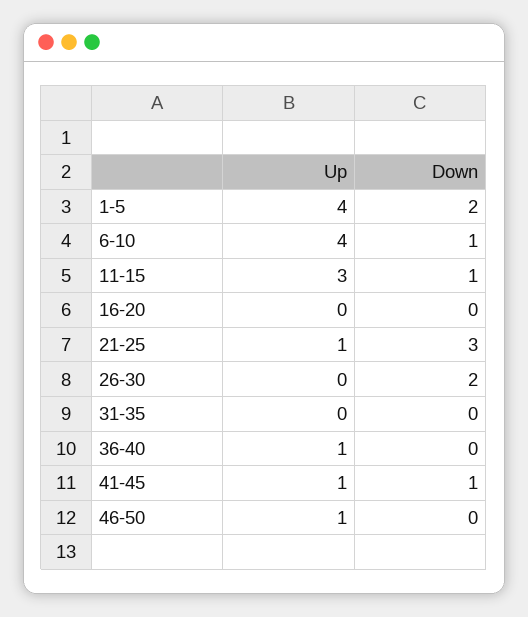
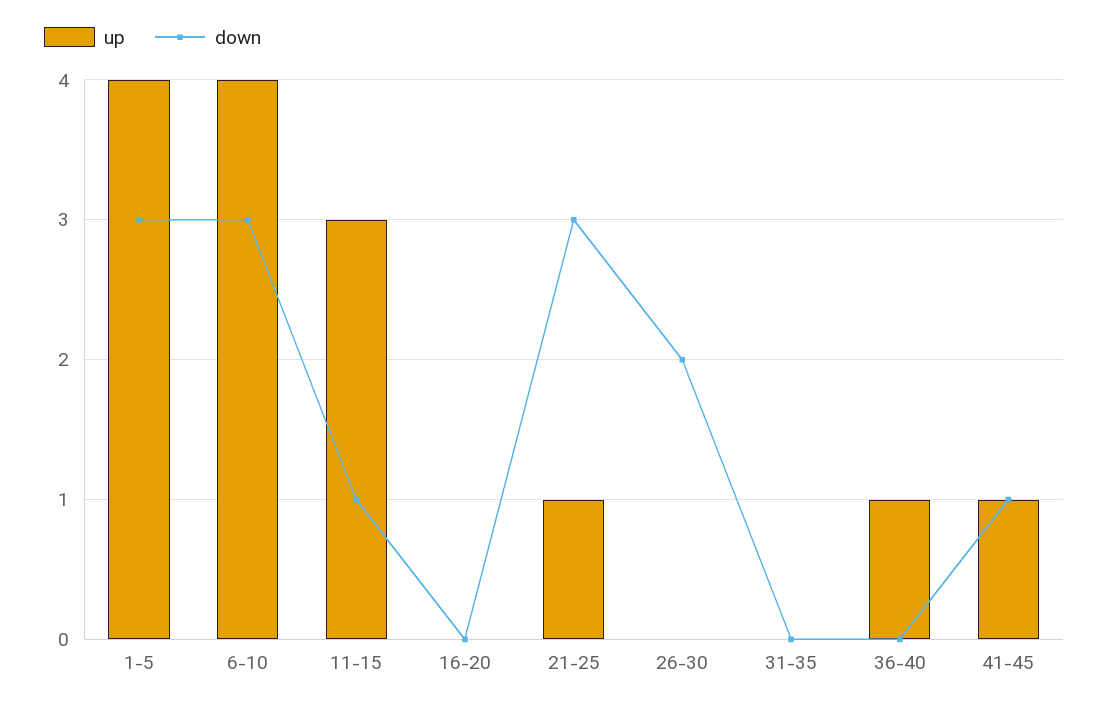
Down, 1-5: 2 -> 3
Down, 6-10: 1 -> 3
Up, 46-50: 1 -> none
Down, 46-50: 0 -> none

